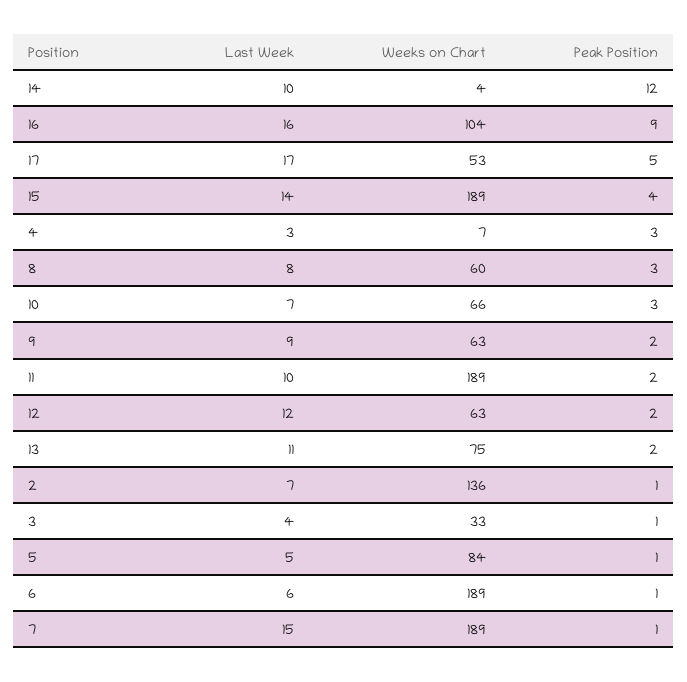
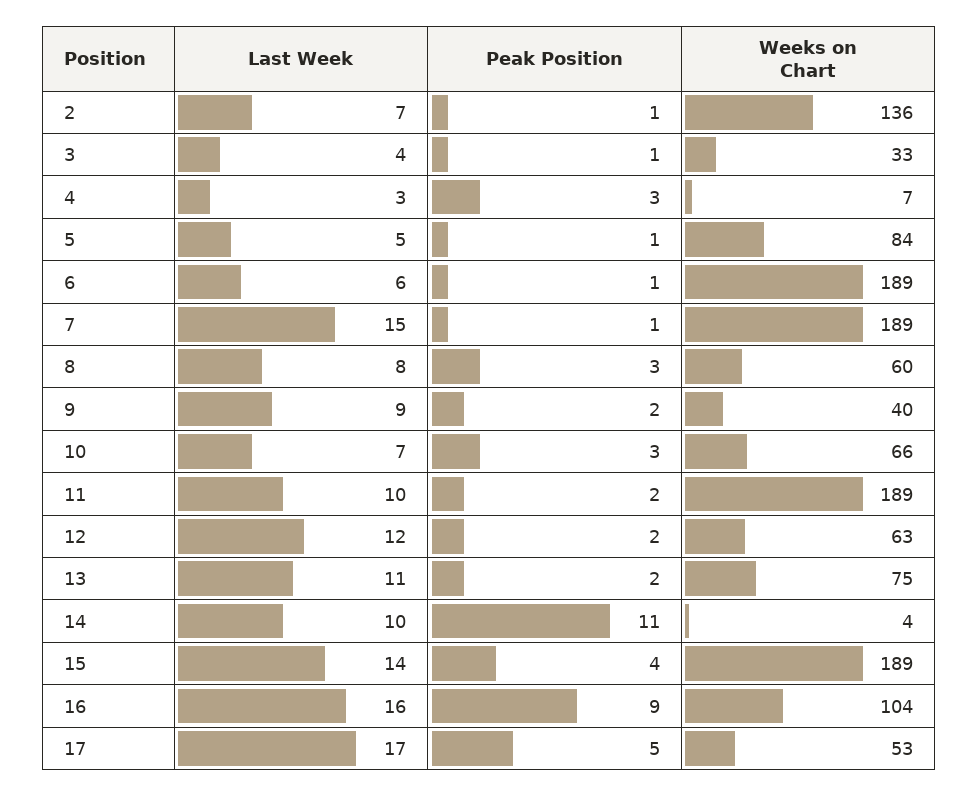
Peak Position, 14: 12 -> 11
Weeks on Chart, 9: 63 -> 40

